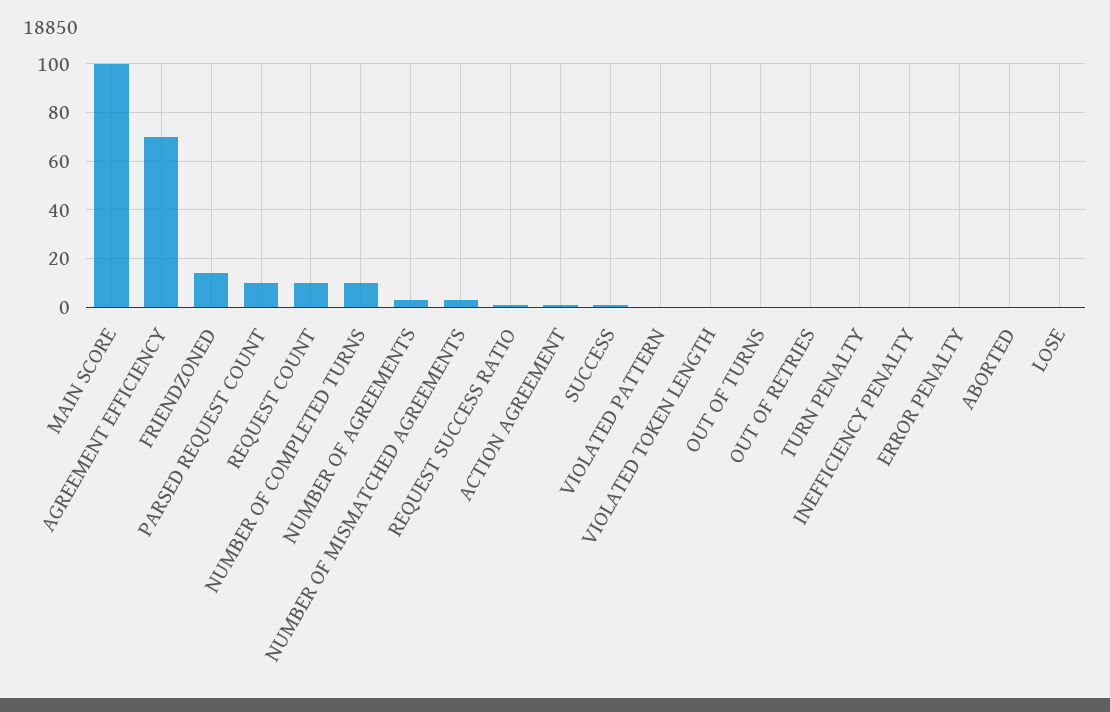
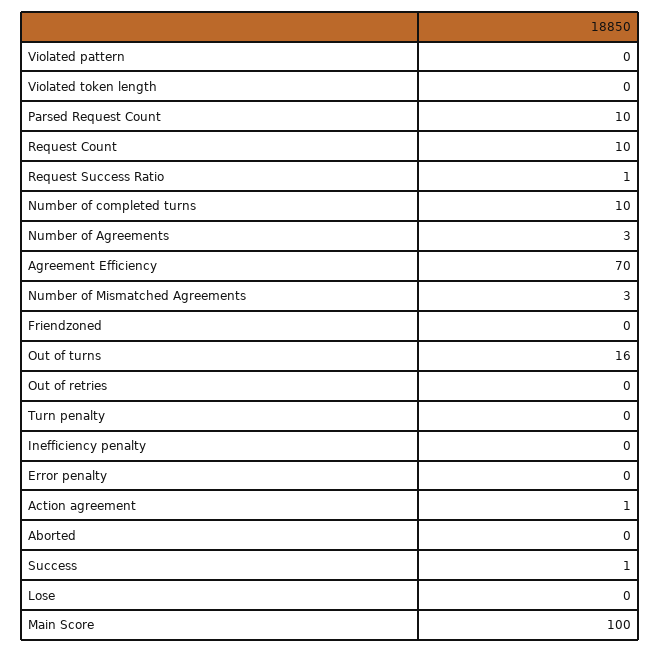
FRIENDZONED: 15 -> 0
OUT OF TURNS: 0 -> 16

